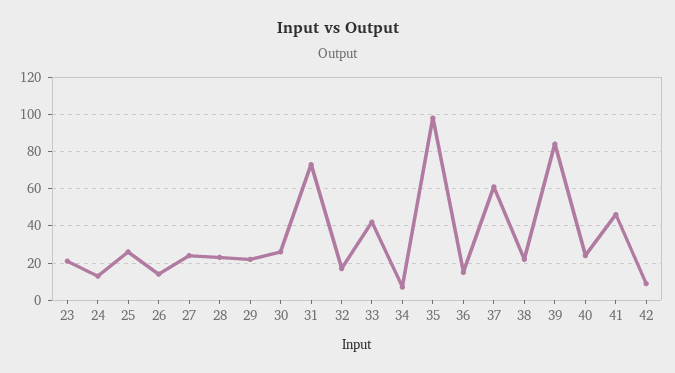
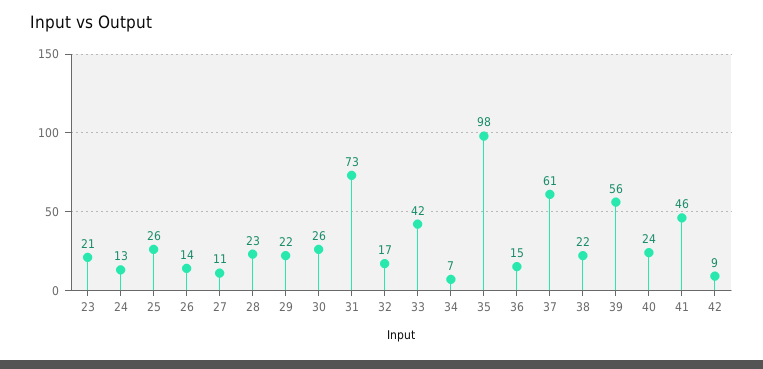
27: 25 -> 11
39: 85 -> 56

